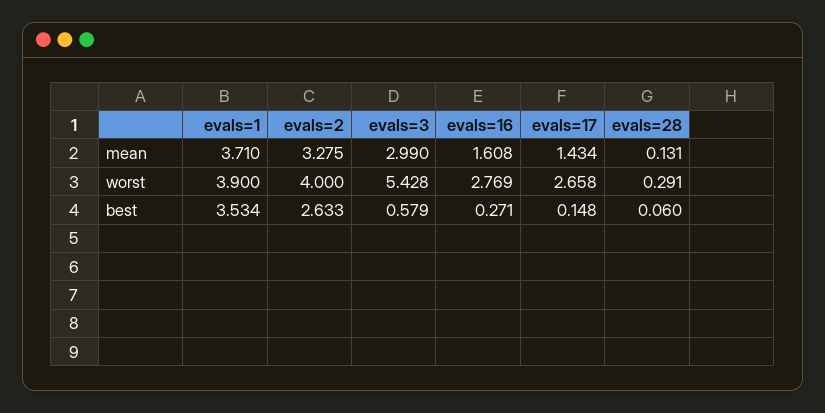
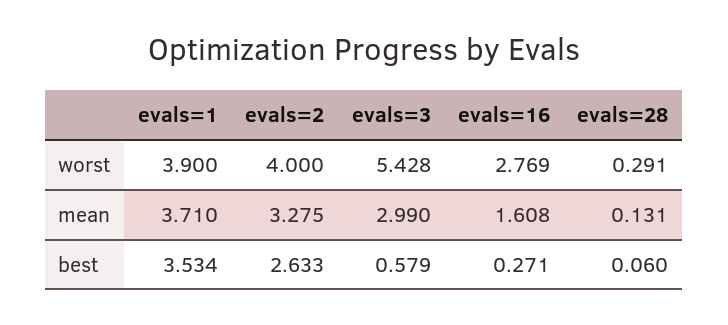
evals=17, mean: 1.434 -> none
evals=17, worst: 2.658 -> none
evals=17, best: 0.148 -> none

